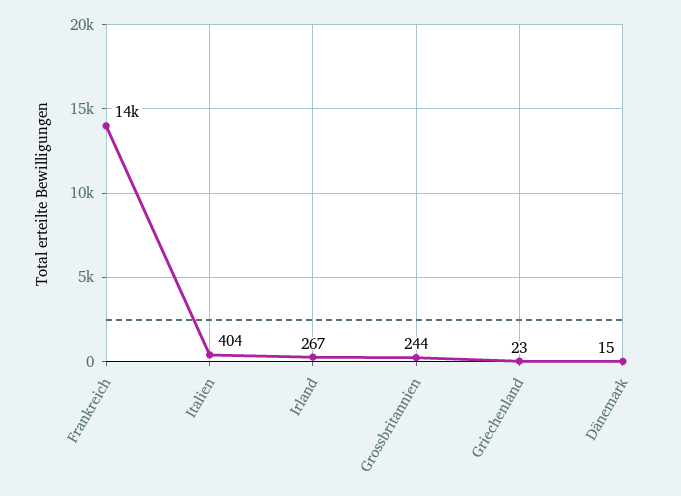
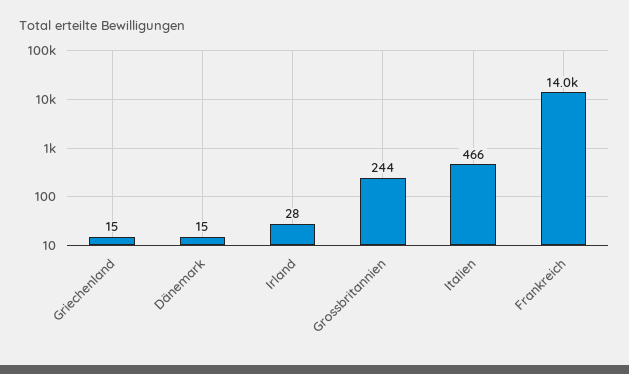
Italien: 404 -> 466
Irland: 267 -> 28
Griechenland: 23 -> 15

